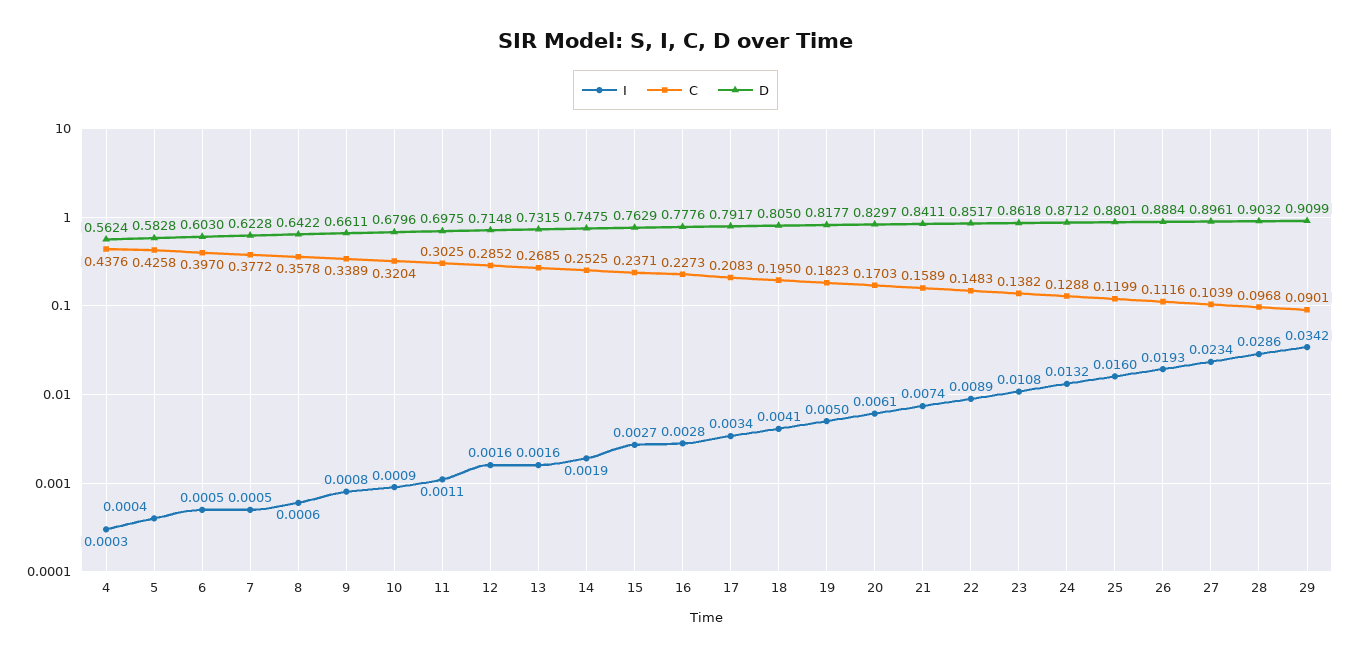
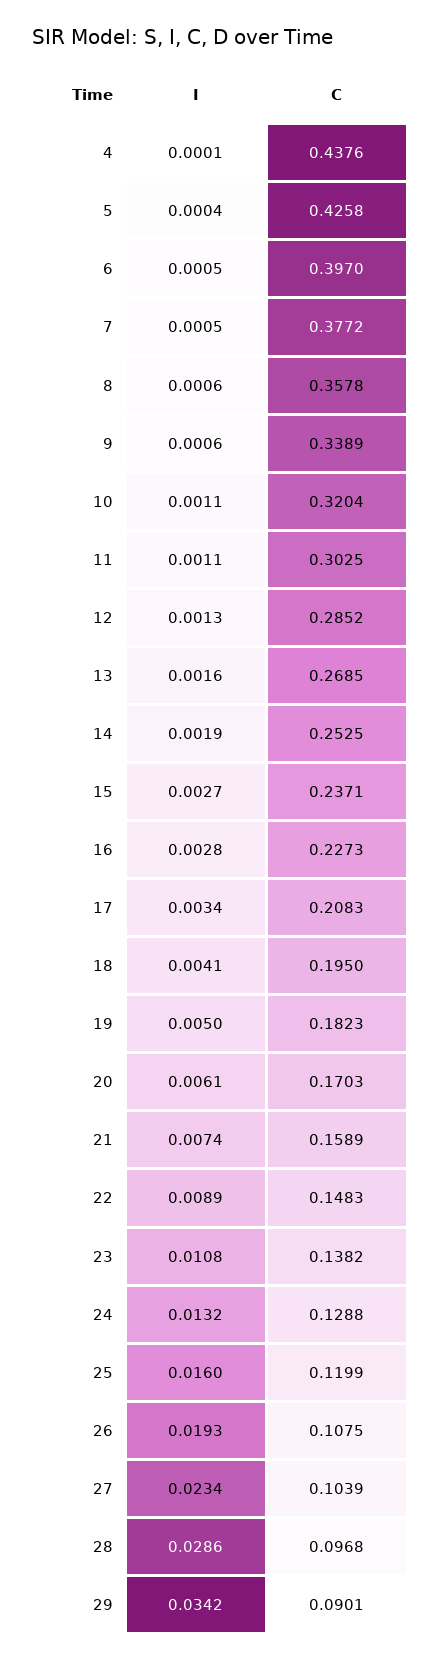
I, 4: 0.0003 -> 0.0001
D, 4: 0.5624 -> none
D, 5: 0.5828 -> none
D, 6: 0.603 -> none
D, 7: 0.6228 -> none
D, 8: 0.6422 -> none
I, 9: 0.0008 -> 0.0006
D, 9: 0.6611 -> none
I, 10: 0.0009 -> 0.0011
D, 10: 0.6796 -> none
D, 11: 0.6975 -> none
I, 12: 0.0016 -> 0.0013
D, 12: 0.7148 -> none
D, 13: 0.7315 -> none
D, 14: 0.7475 -> none
D, 15: 0.7629 -> none
D, 16: 0.7776 -> none
D, 17: 0.7917 -> none
D, 18: 0.805 -> none
D, 19: 0.8177 -> none
D, 20: 0.8297 -> none
D, 21: 0.8411 -> none
D, 22: 0.8517 -> none
D, 23: 0.8618 -> none
D, 24: 0.8712 -> none
D, 25: 0.8801 -> none
C, 26: 0.1116 -> 0.1075
D, 26: 0.8884 -> none
D, 27: 0.8961 -> none
D, 28: 0.9032 -> none
D, 29: 0.9099 -> none

